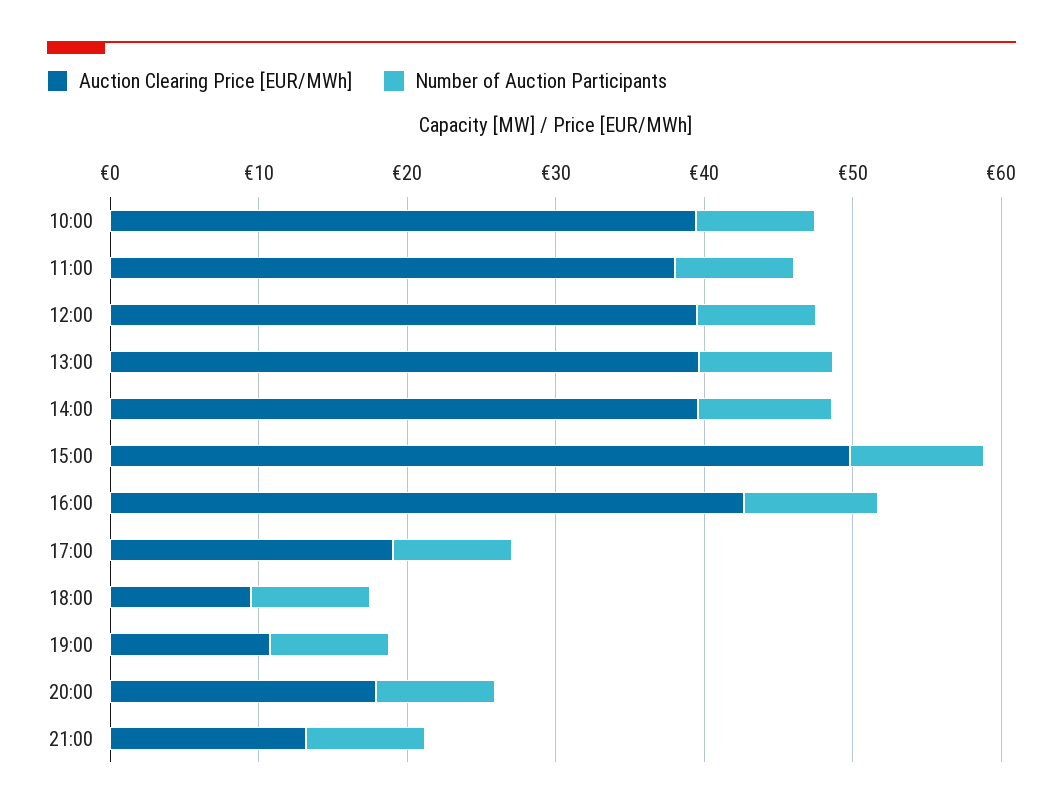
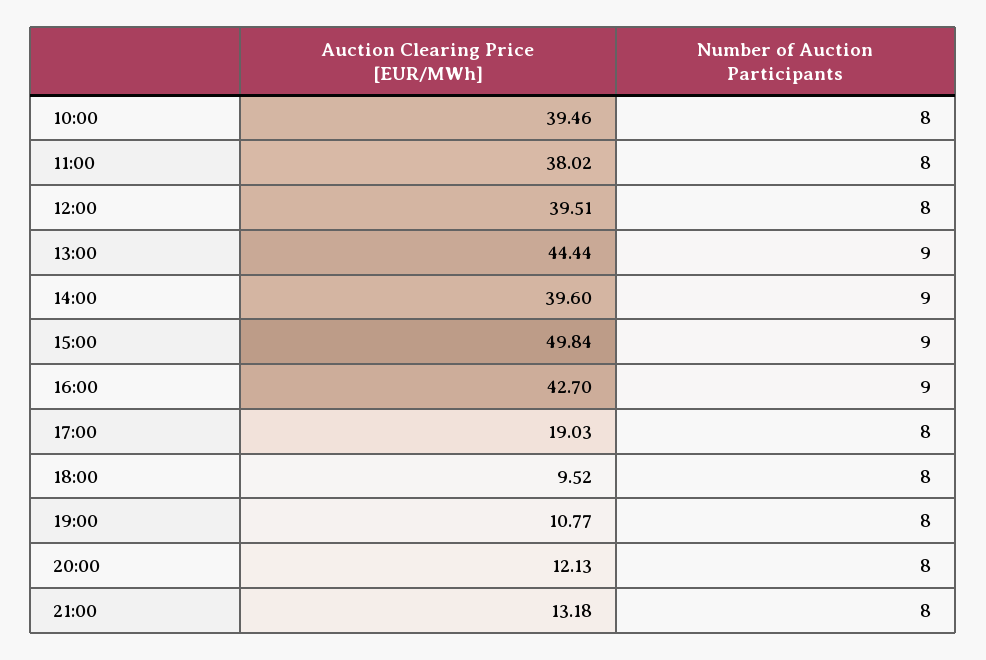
Auction Clearing Price [EUR/MWh], 13:00: 40 -> 44.44
Auction Clearing Price [EUR/MWh], 20:00: 18 -> 12.13

